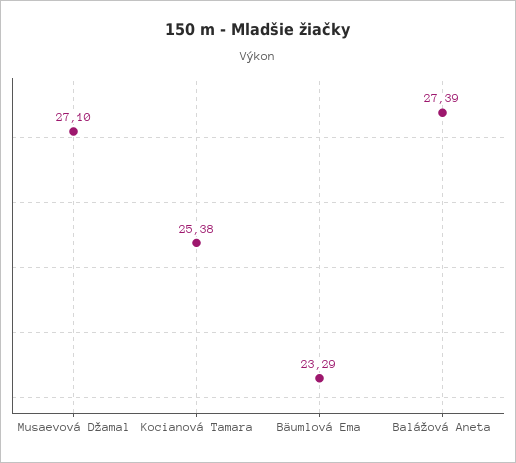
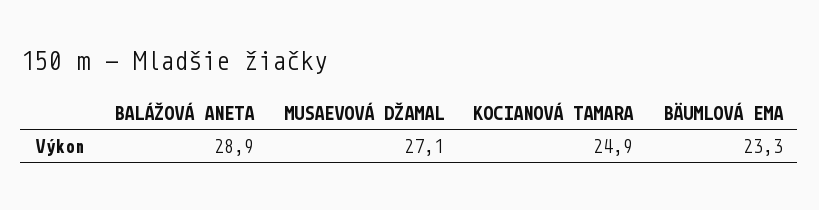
Kocianová Tamara: 25.38 -> 24.9
Balážová Aneta: 27.39 -> 28.9

